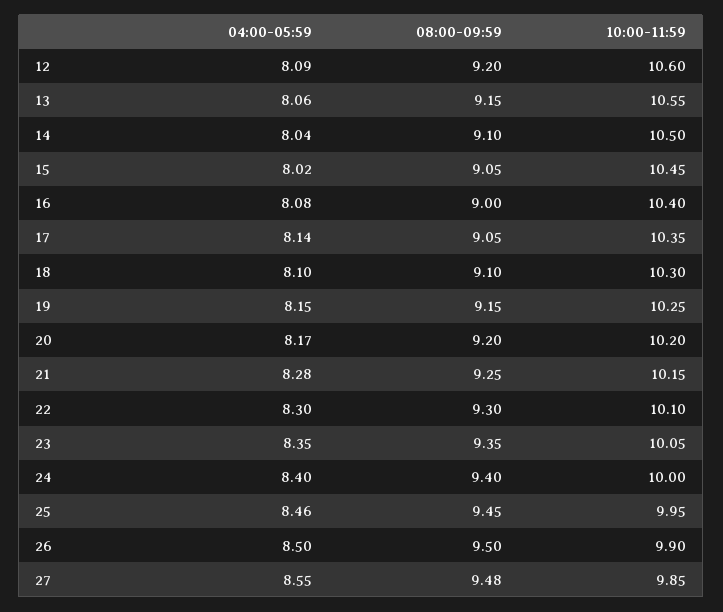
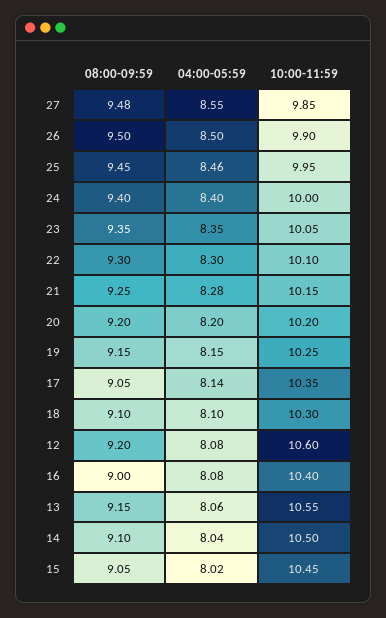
04:00-05:59, 12: 8.09 -> 8.08
04:00-05:59, 20: 8.17 -> 8.2

